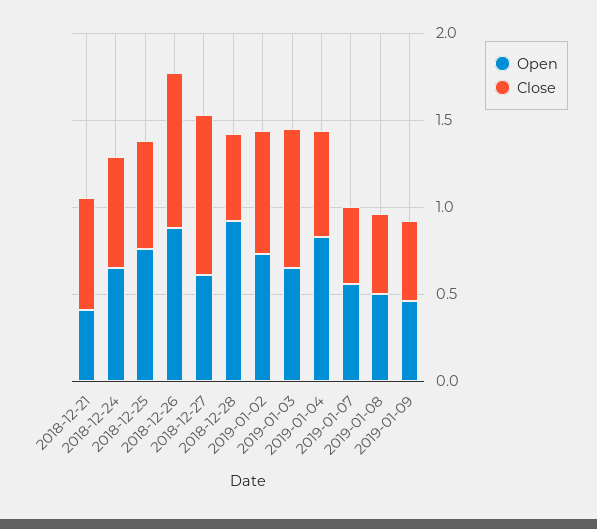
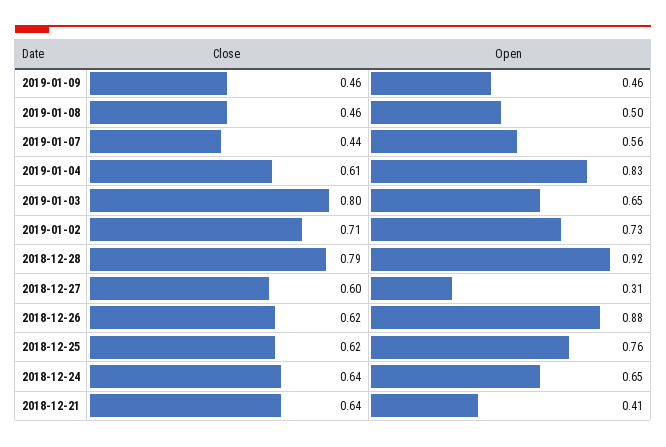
Close, 2018-12-26: 0.9 -> 0.62
Open, 2018-12-27: 0.6 -> 0.31
Close, 2018-12-27: 0.9 -> 0.6
Close, 2018-12-28: 0.5 -> 0.79

